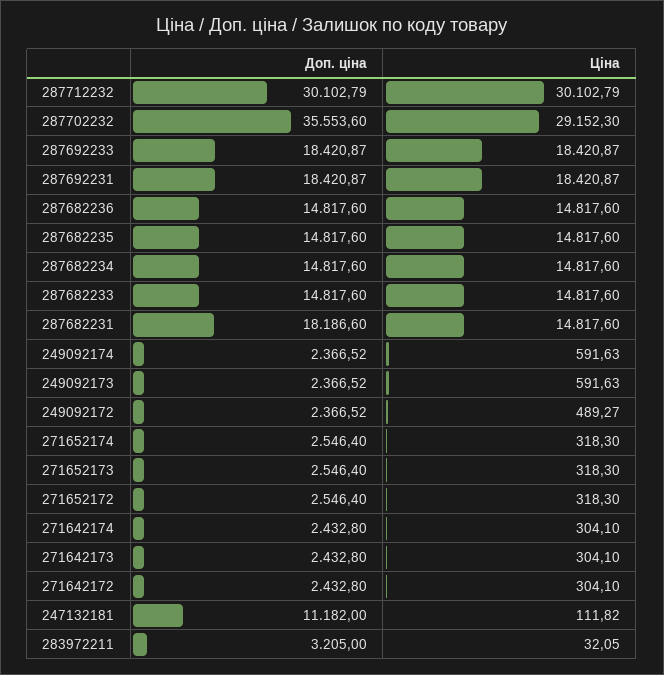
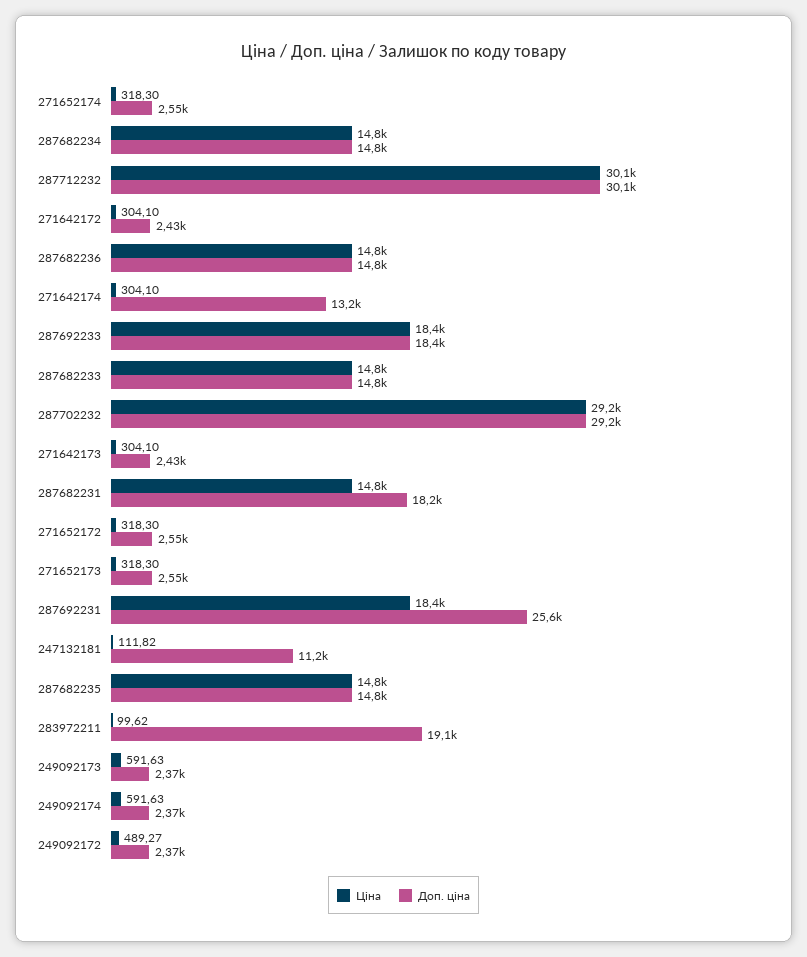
Доп. ціна, 287702232: 35553.6 -> 29200
Доп. ціна, 287692231: 18420.87 -> 25600
Доп. ціна, 271642174: 2432.8 -> 13200
Доп. ціна, 283972211: 3205 -> 19100
Ціна, 283972211: 32.05 -> 99.62

